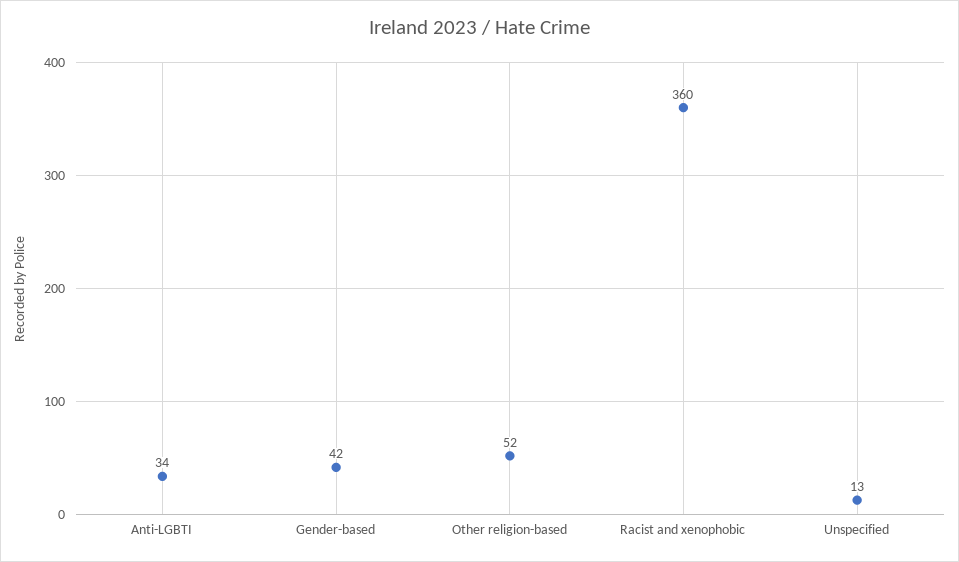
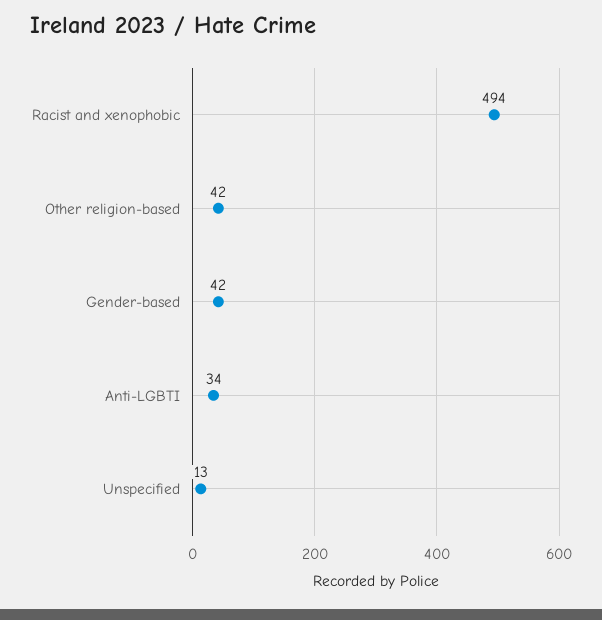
Other religion-based: 52 -> 42
Racist and xenophobic: 360 -> 494

